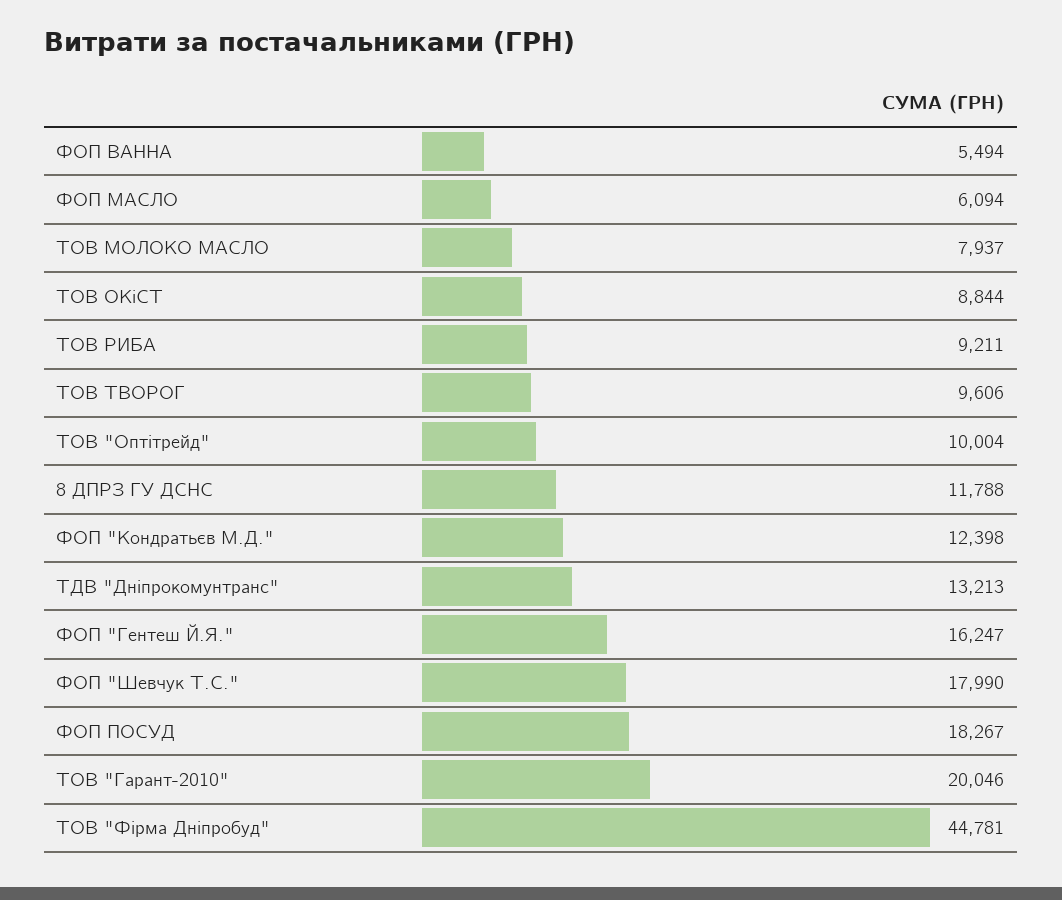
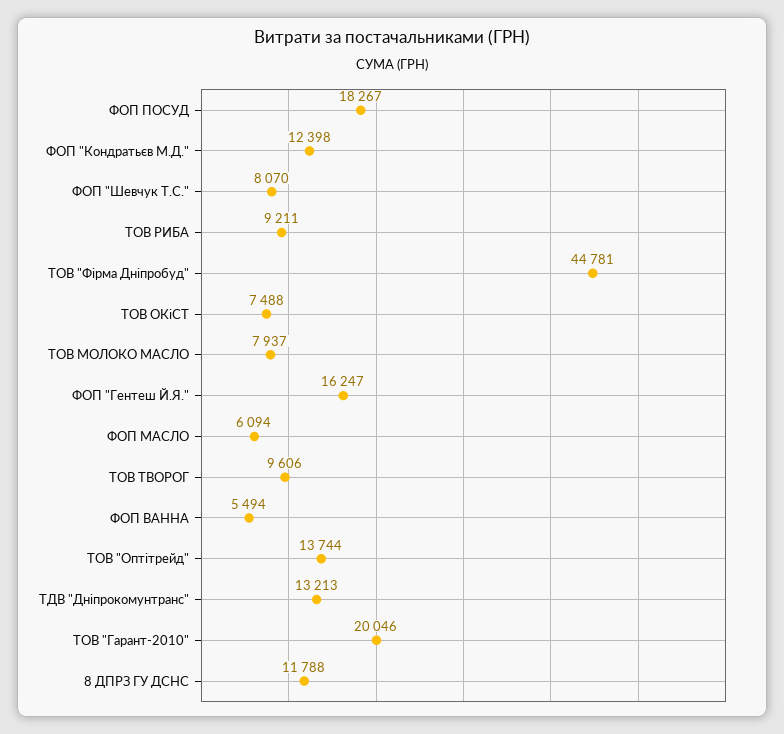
ТОВ ОКіСТ: 8844 -> 7488
ТОВ "Оптітрейд": 10004 -> 13744
ФОП "Шевчук Т.С.": 17990 -> 8070

